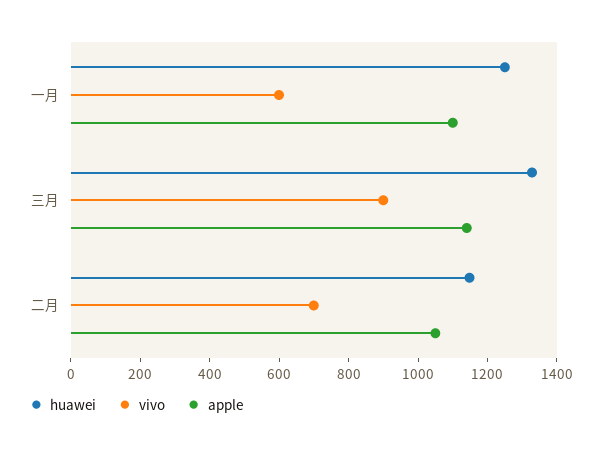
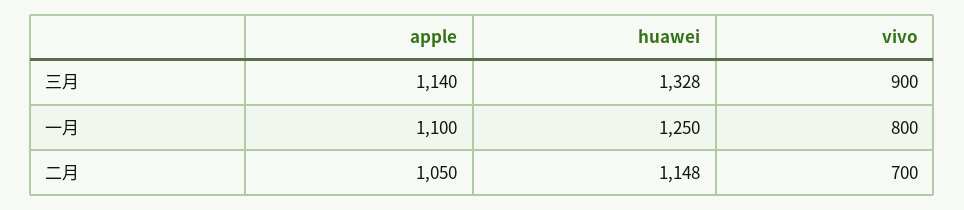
vivo, 一月: 600 -> 800

